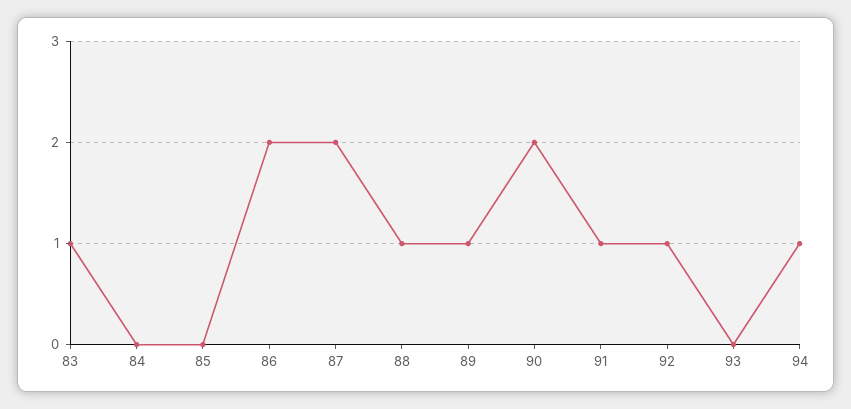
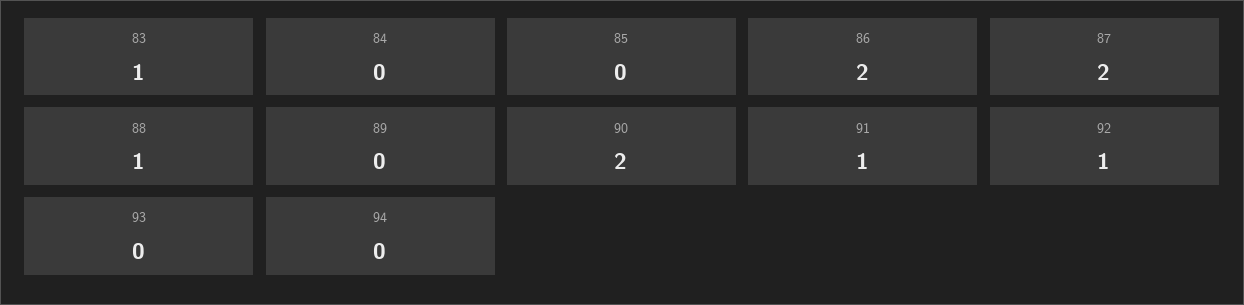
89: 1 -> 0
94: 1 -> 0

